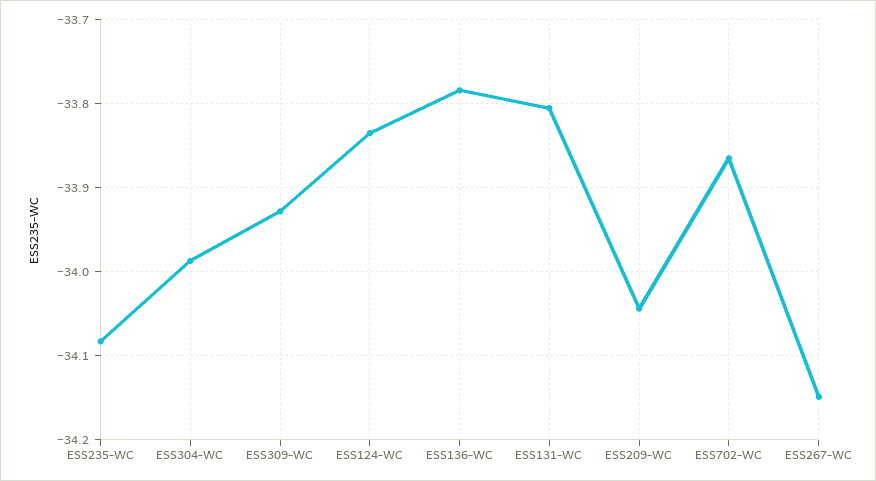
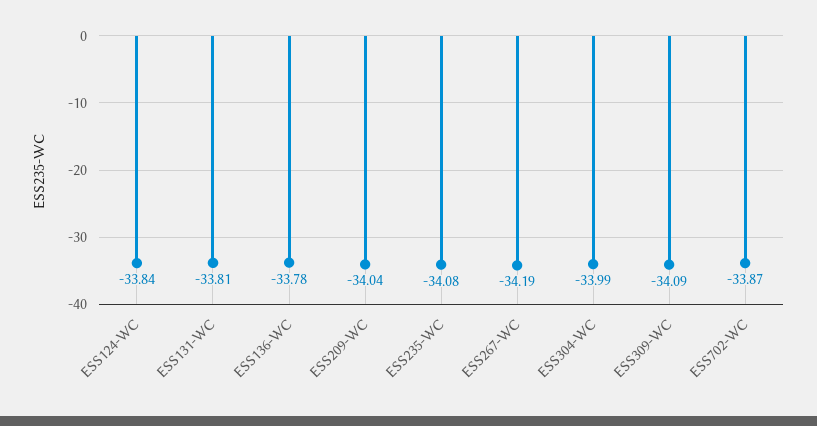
ESS309-WC: -33.93 -> -34.09
ESS267-WC: -34.15 -> -34.19

